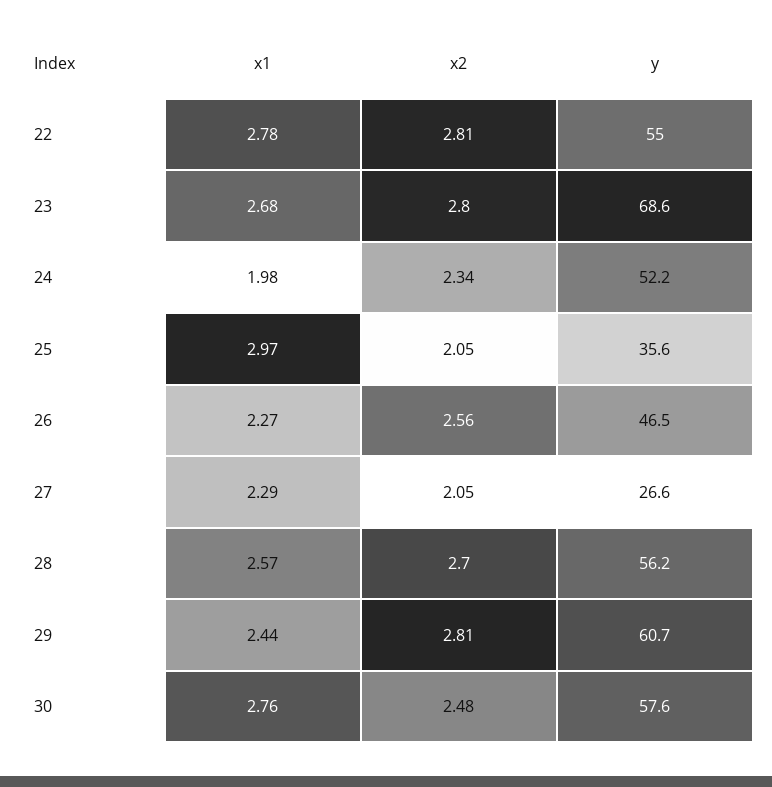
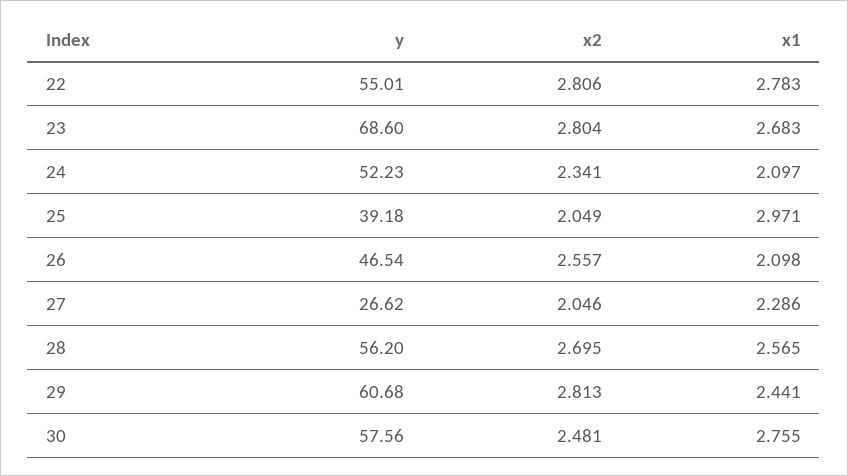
x1, 24: 1.98 -> 2.097
y, 25: 35.6 -> 39.18
x1, 26: 2.27 -> 2.098

